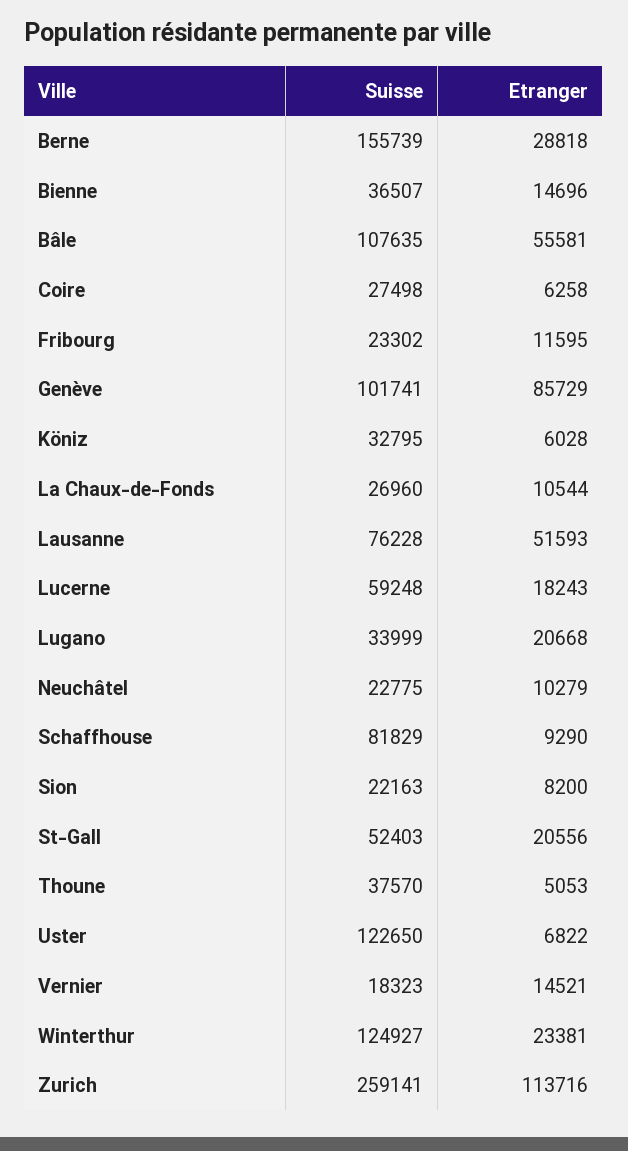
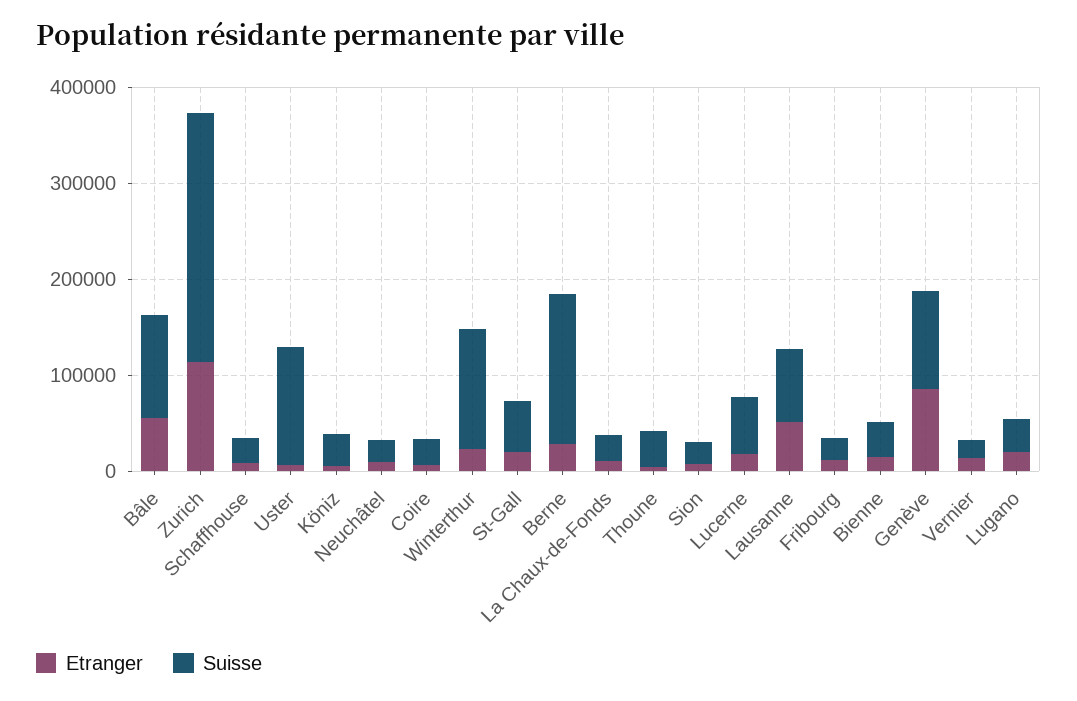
Suisse, Schaffhouse: 81829 -> 20000

